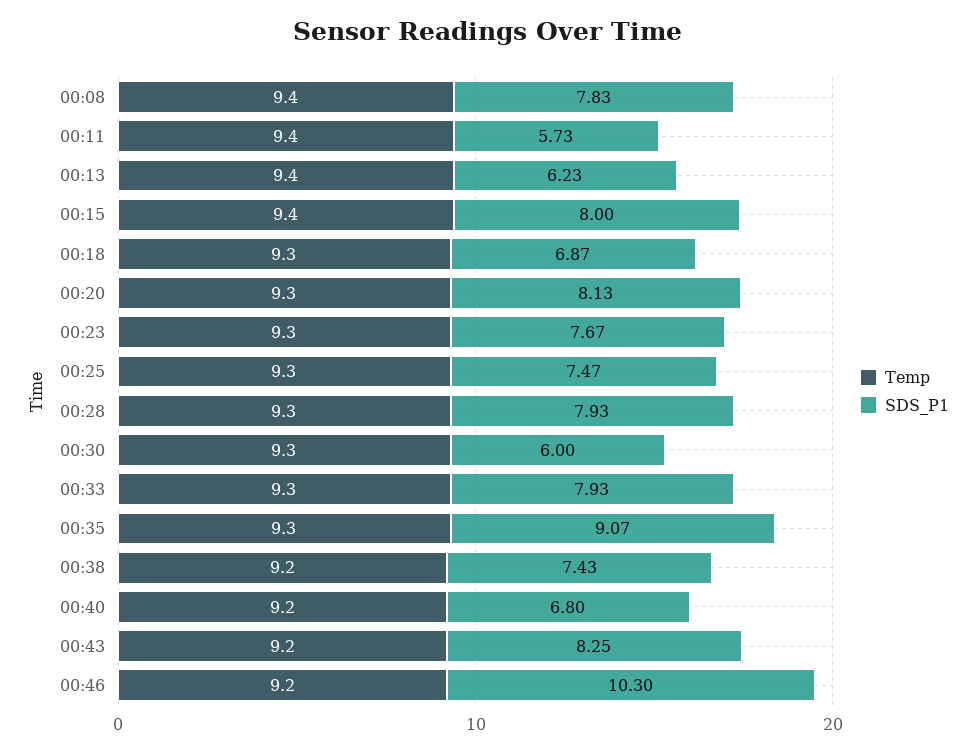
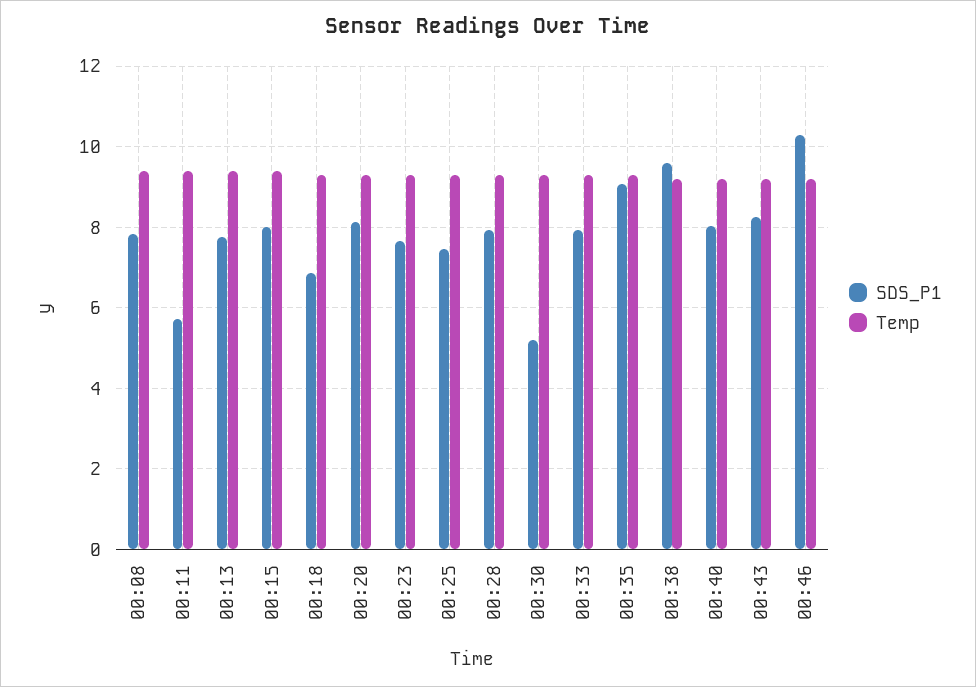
SDS_P1, 00:13: 6.23 -> 7.8
SDS_P1, 00:30: 6 -> 5.2
SDS_P1, 00:38: 7.43 -> 9.6
SDS_P1, 00:40: 6.8 -> 8

